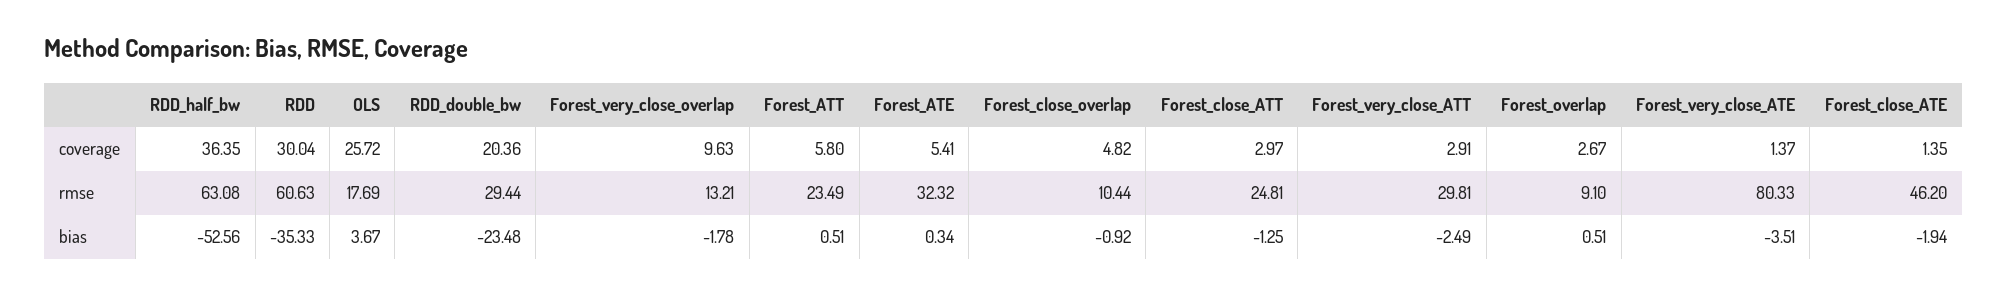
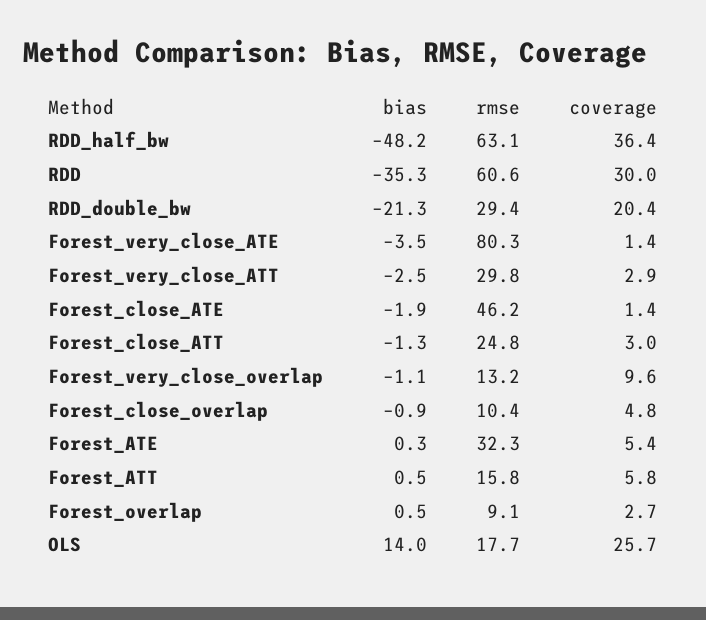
Forest_ATT, rmse: 23.49 -> 15.8
RDD_half_bw, bias: -52.56 -> -48.2
OLS, bias: 3.67 -> 14
RDD_double_bw, bias: -23.48 -> -21.3
Forest_very_close_overlap, bias: -1.78 -> -1.1

